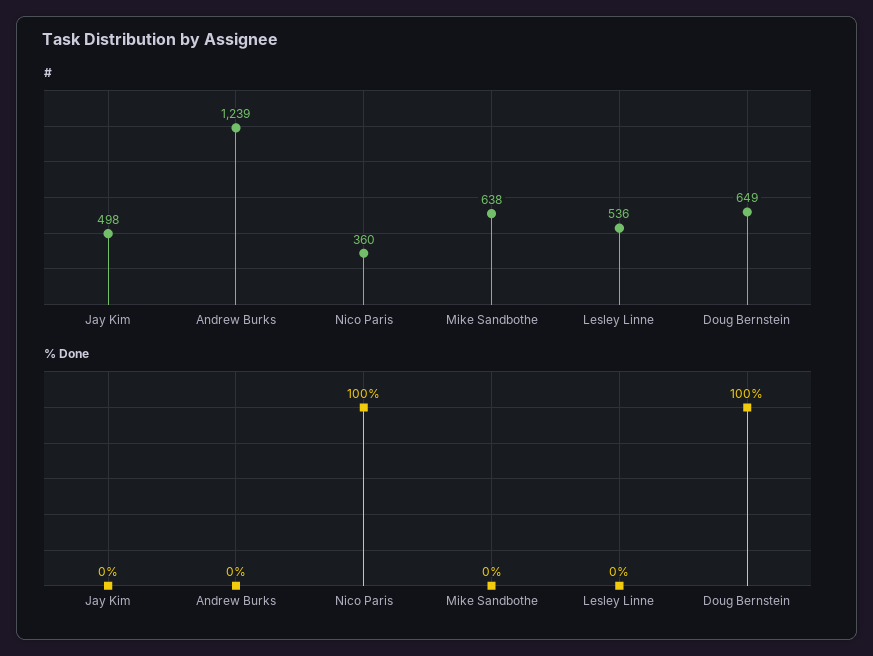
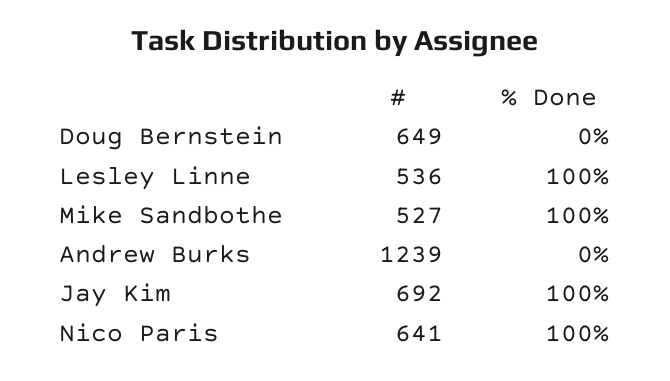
#, Jay Kim: 498 -> 692
#, Nico Paris: 360 -> 641
#, Mike Sandbothe: 638 -> 527
% Done, Jay Kim: 0 -> 100
% Done, Mike Sandbothe: 0 -> 100
% Done, Lesley Linne: 0 -> 100
% Done, Doug Bernstein: 100 -> 0

